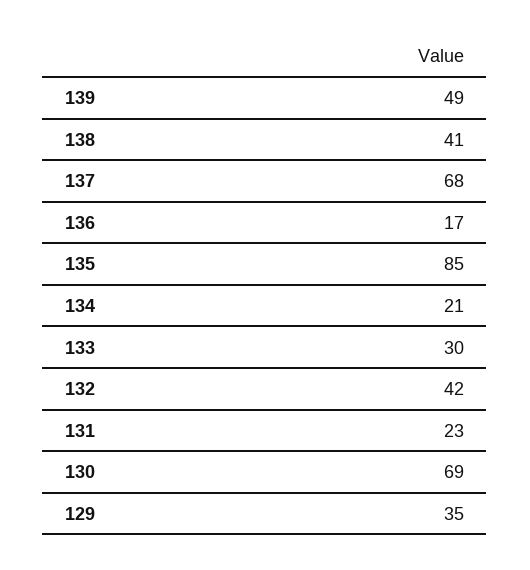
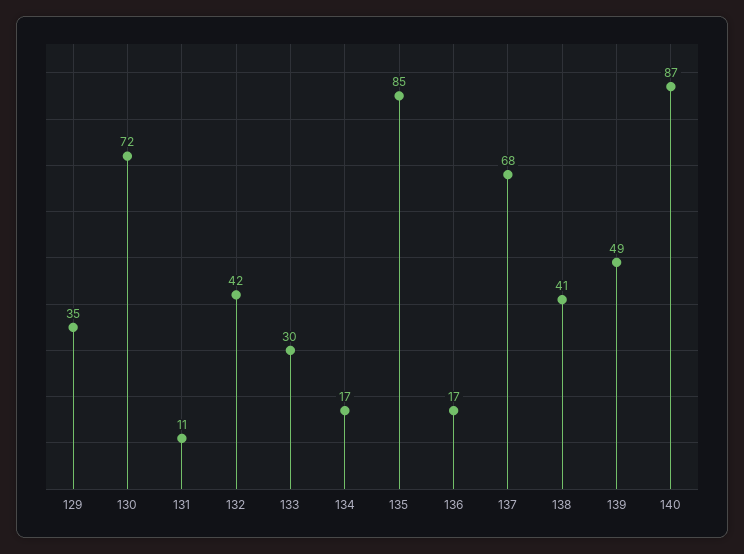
134: 21 -> 17
131: 23 -> 11
130: 69 -> 72
140: none -> 87

